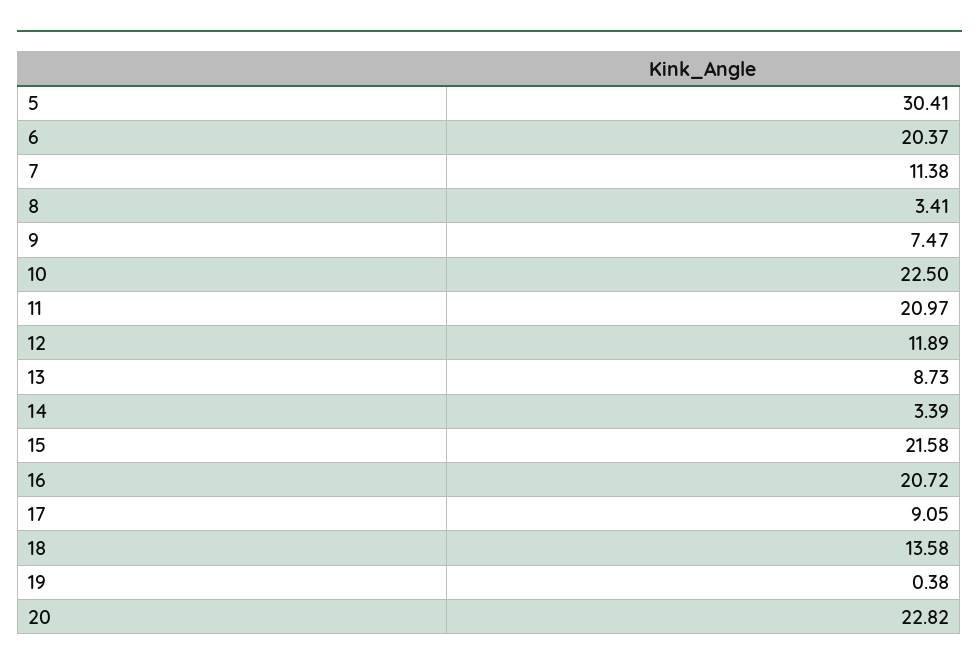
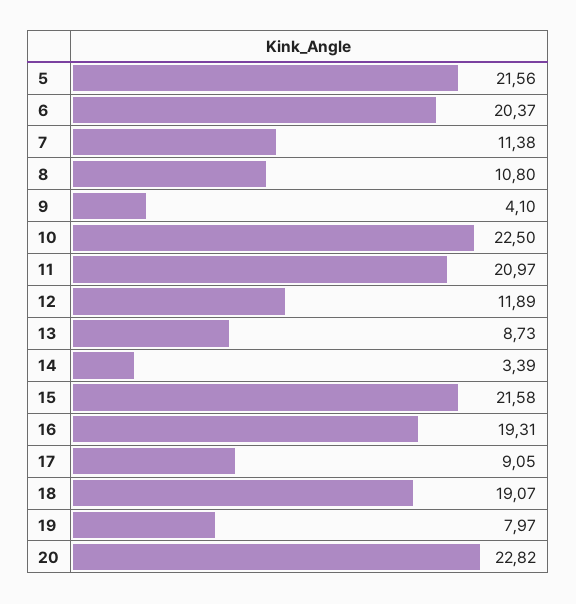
5: 30.41 -> 21.56
8: 3.41 -> 10.8
9: 7.47 -> 4.1
16: 20.72 -> 19.31
18: 13.58 -> 19.07
19: 0.38 -> 7.97

